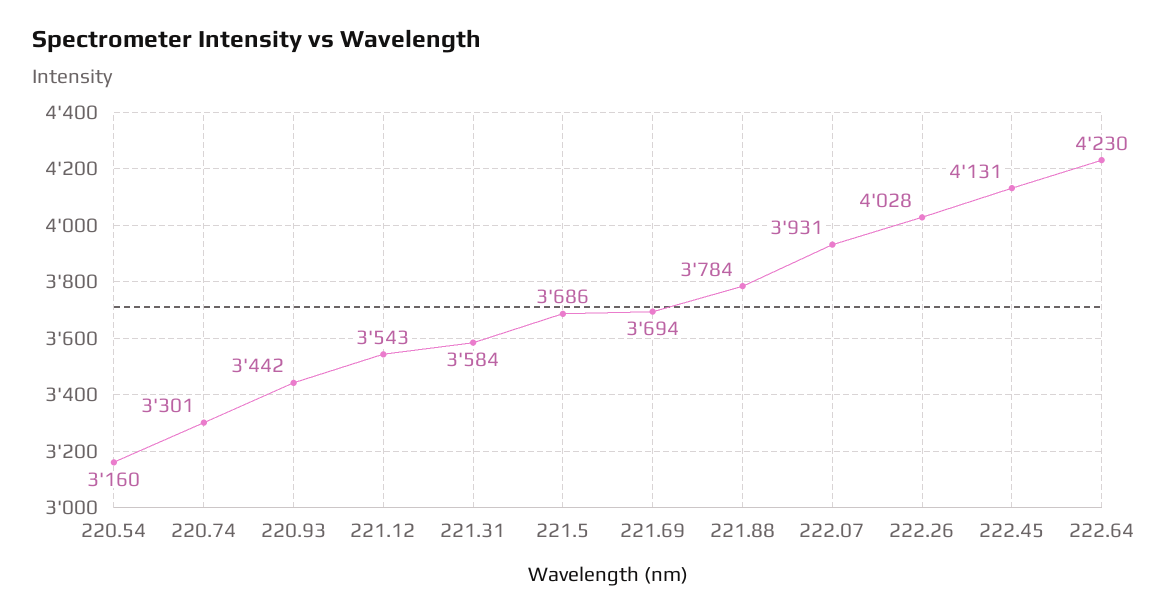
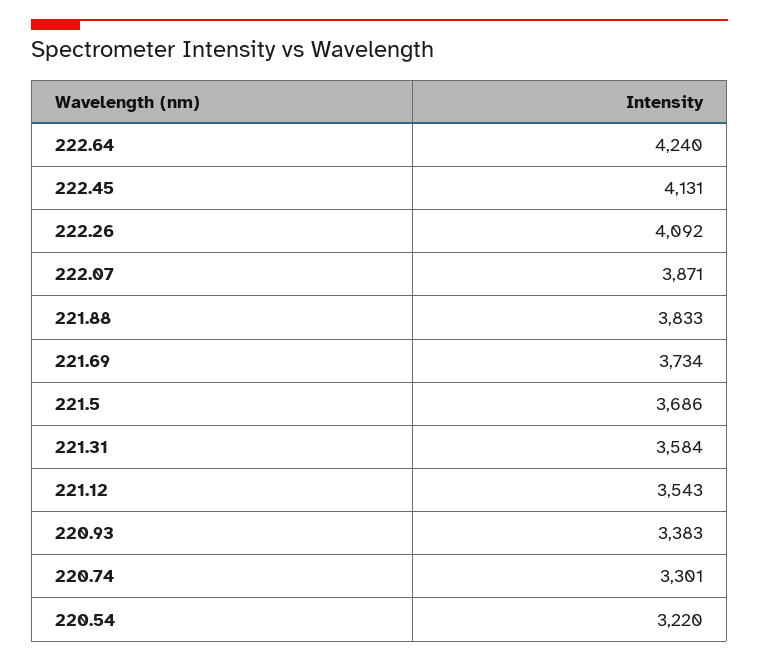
220.54: 3160 -> 3220
220.93: 3442 -> 3383
221.69: 3694 -> 3734
221.88: 3784 -> 3833
222.07: 3931 -> 3871
222.26: 4028 -> 4092
222.64: 4230 -> 4240

